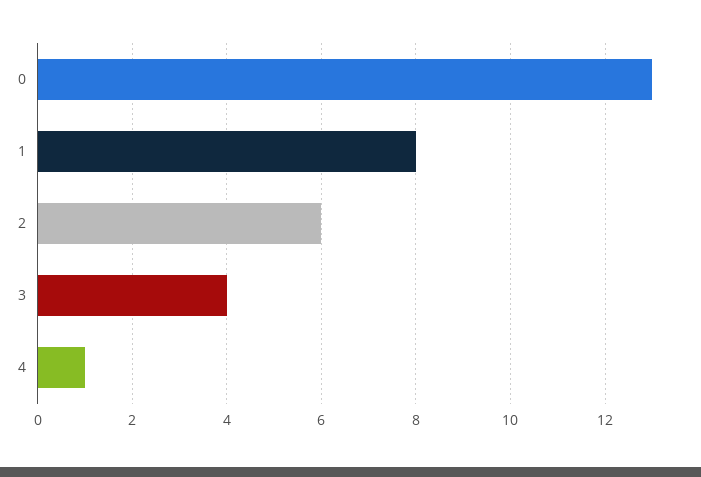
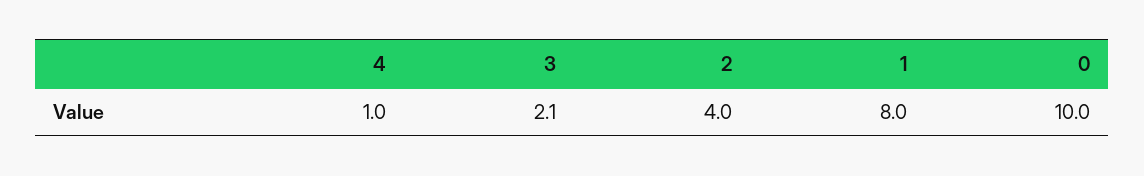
0: 13 -> 10
2: 6 -> 4
3: 4 -> 2.1

